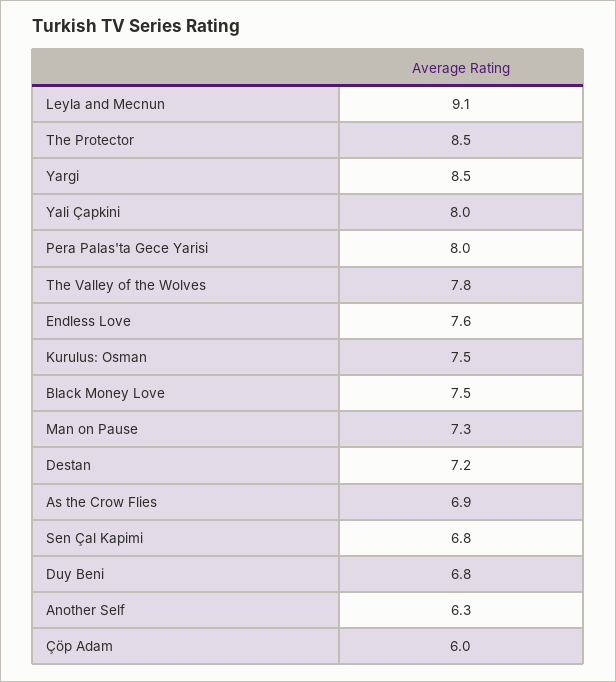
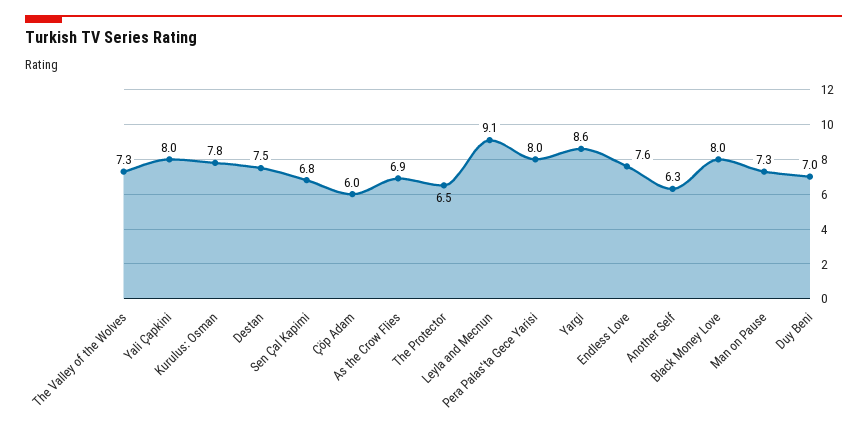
The Protector: 8.5 -> 6.5
Yargi: 8.5 -> 8.6
The Valley of the Wolves: 7.8 -> 7.3
Kurulus: Osman: 7.5 -> 7.8
Black Money Love: 7.5 -> 8
Destan: 7.2 -> 7.5
Duy Beni: 6.8 -> 7

